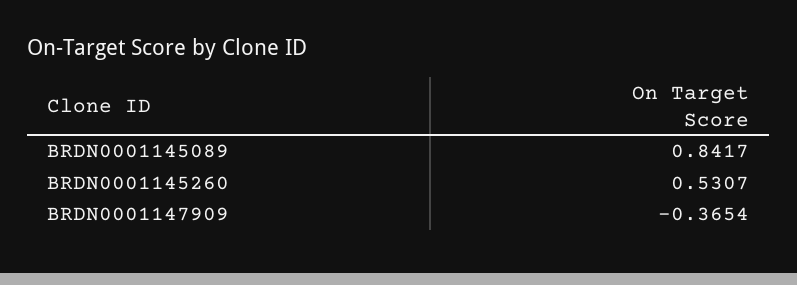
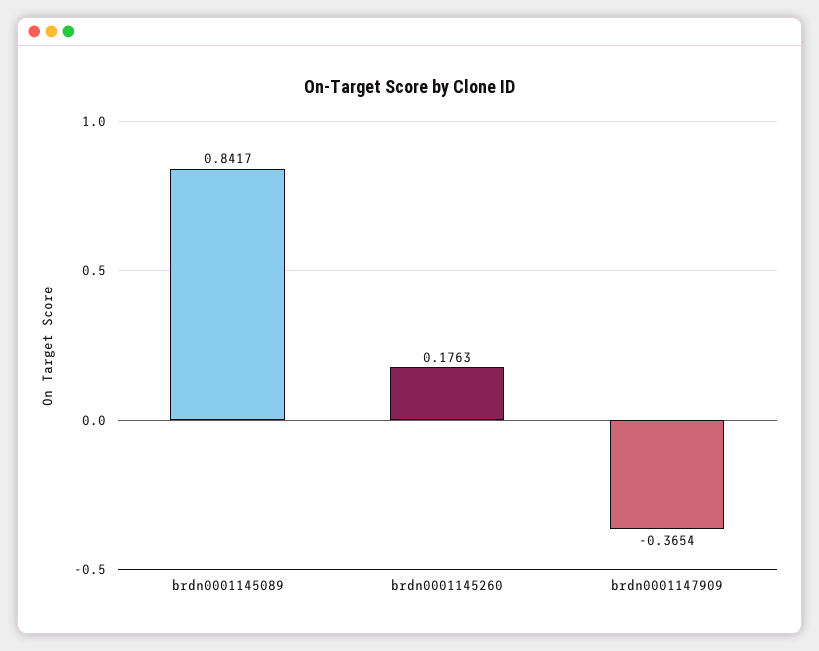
BRDN0001145260: 0.5307 -> 0.1763

